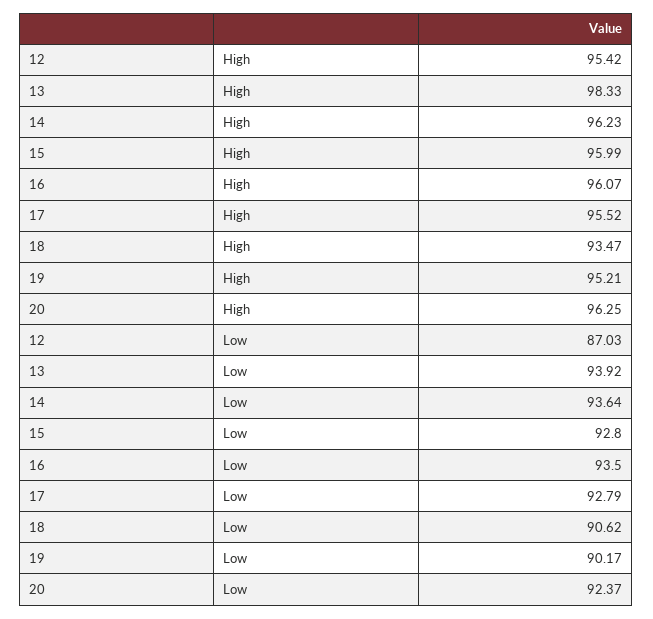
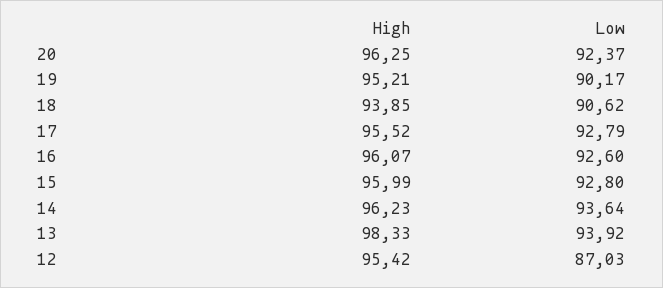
18, High: 93.47 -> 93.85
16, Low: 93.5 -> 92.6

